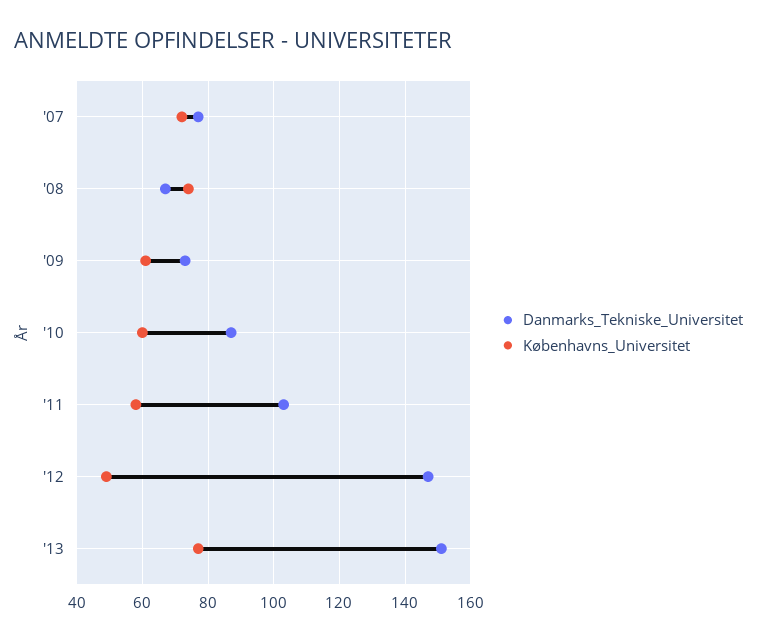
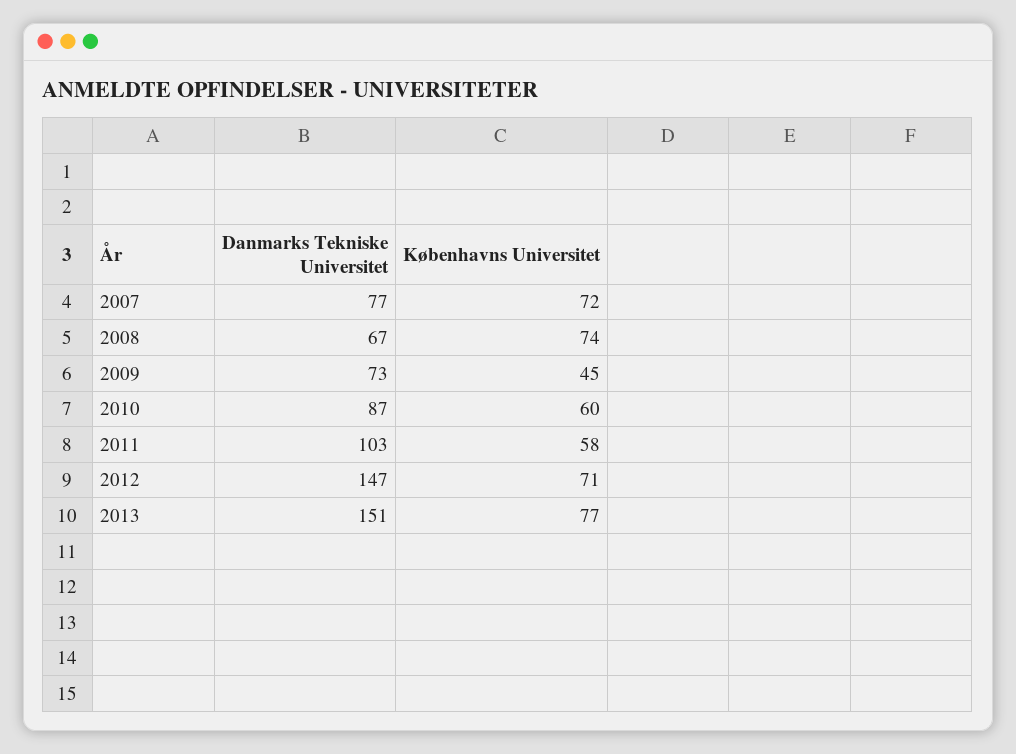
Københavns_Universitet, '09: 60 -> 45
Københavns_Universitet, '12: 50 -> 71

